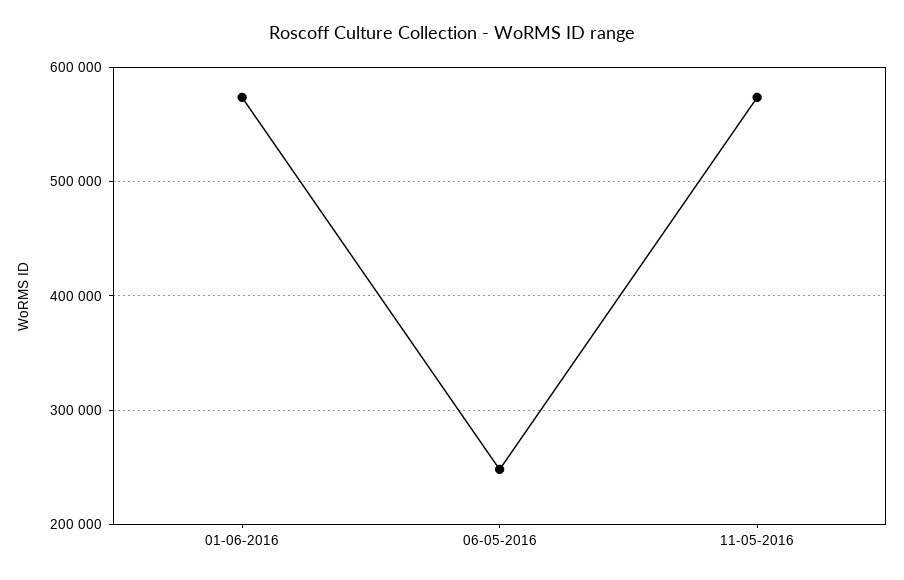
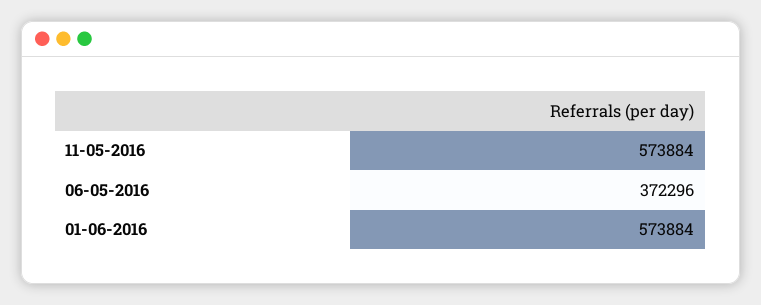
06-05-2016: 250000 -> 372296

